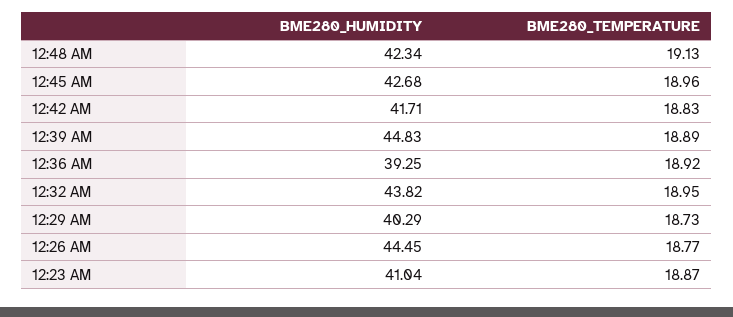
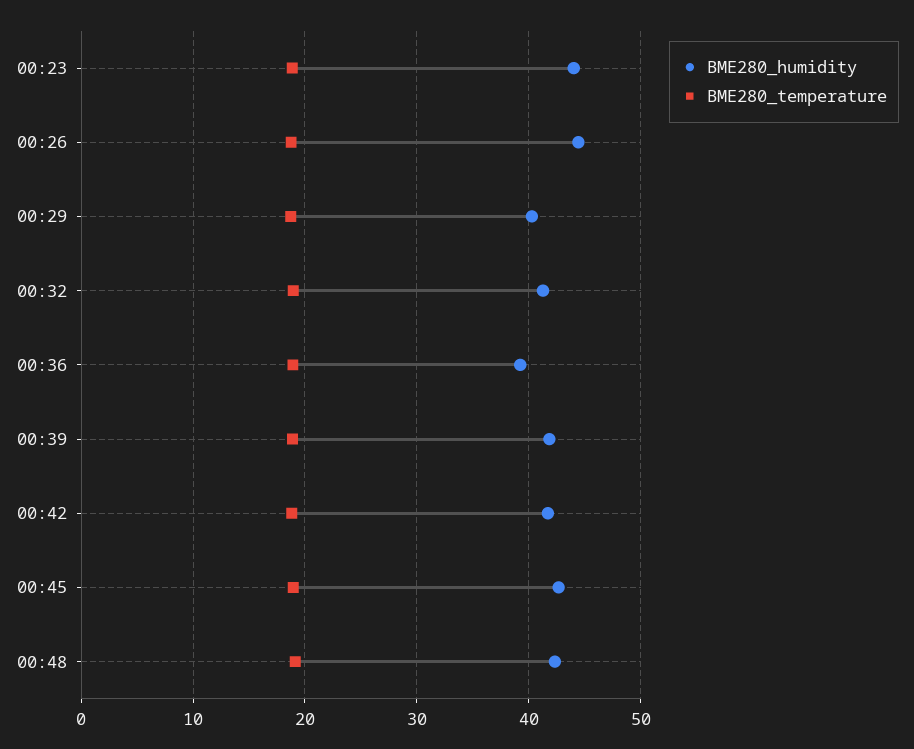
BME280_HUMIDITY, 12:39 AM: 44.83 -> 42
BME280_HUMIDITY, 12:32 AM: 43.82 -> 41
BME280_HUMIDITY, 12:23 AM: 41.04 -> 44

